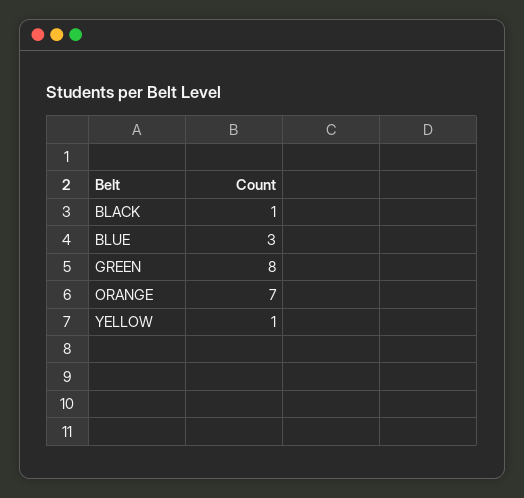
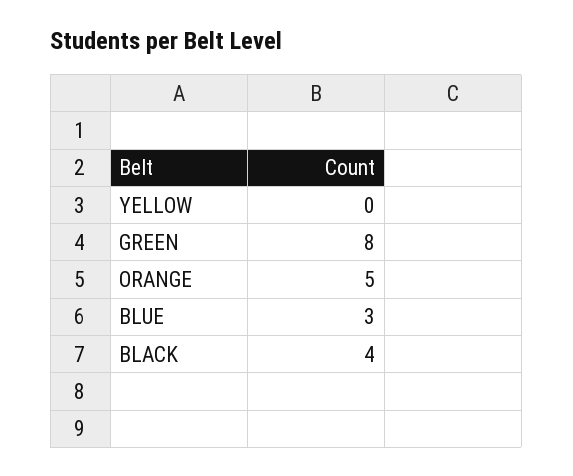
BLACK: 1 -> 4
ORANGE: 7 -> 5
YELLOW: 1 -> 0

